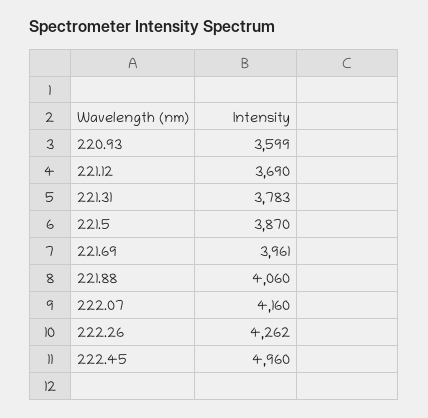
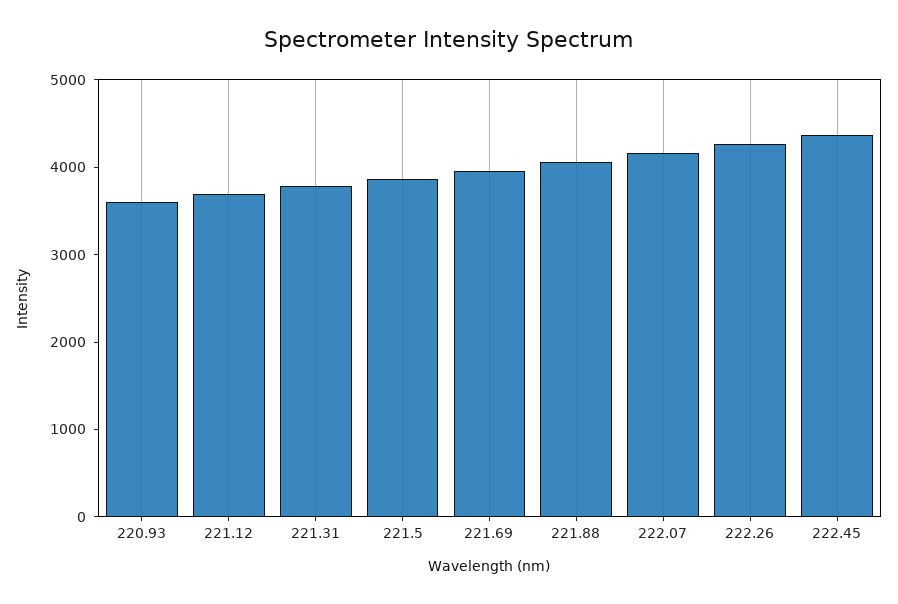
222.45: 4960 -> 4400

